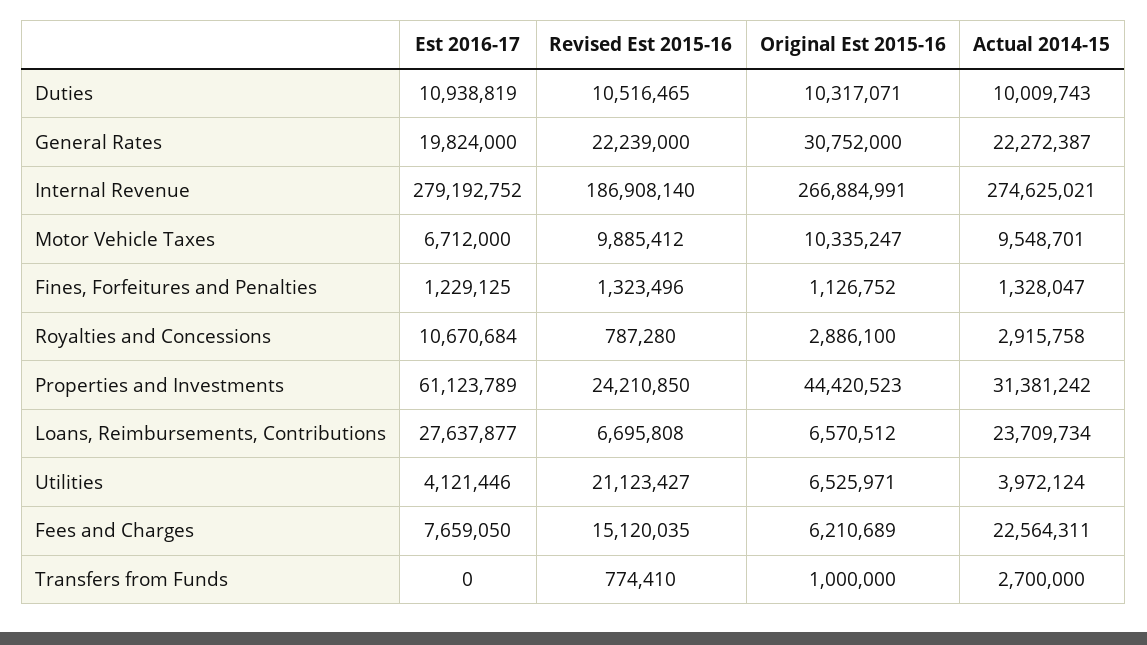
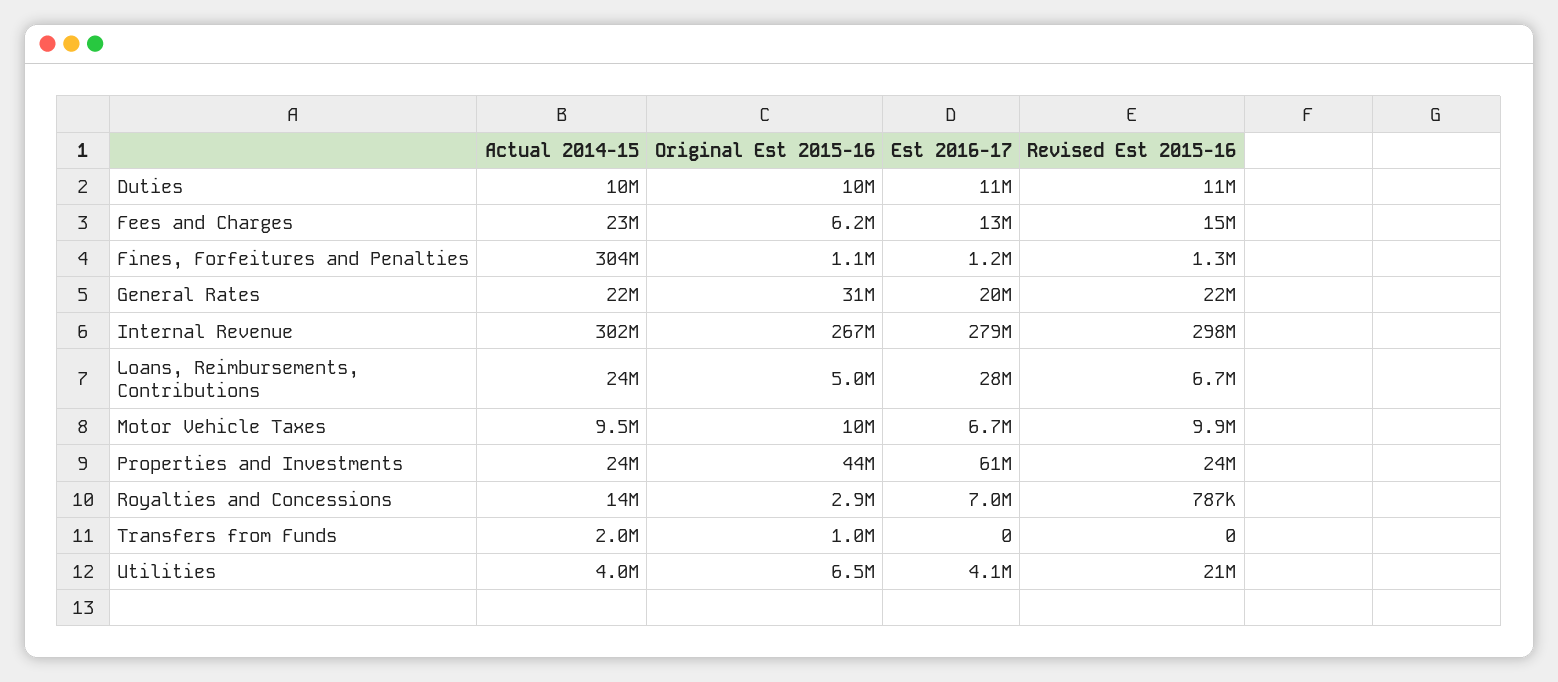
Revised Est 2015-16, Internal Revenue: 186908140 -> 298000000
Actual 2014-15, Internal Revenue: 274625021 -> 302000000
Actual 2014-15, Fines, Forfeitures and Penalties: 1328047 -> 304000000
Est 2016-17, Royalties and Concessions: 10670684 -> 7000000
Actual 2014-15, Royalties and Concessions: 2915758 -> 14000000
Actual 2014-15, Properties and Investments: 31381242 -> 24000000
Original Est 2015-16, Loans, Reimbursements, Contributions: 6570512 -> 5000000
Est 2016-17, Fees and Charges: 7659050 -> 13000000
Revised Est 2015-16, Transfers from Funds: 774410 -> 0
Actual 2014-15, Transfers from Funds: 2700000 -> 2000000

